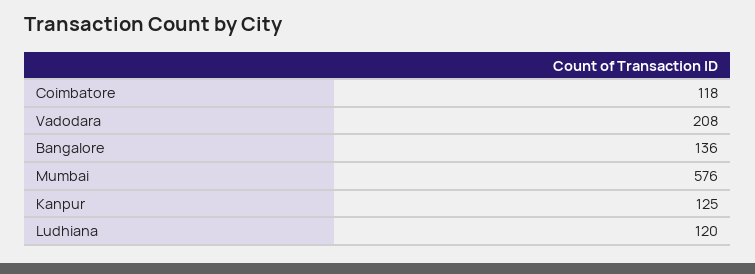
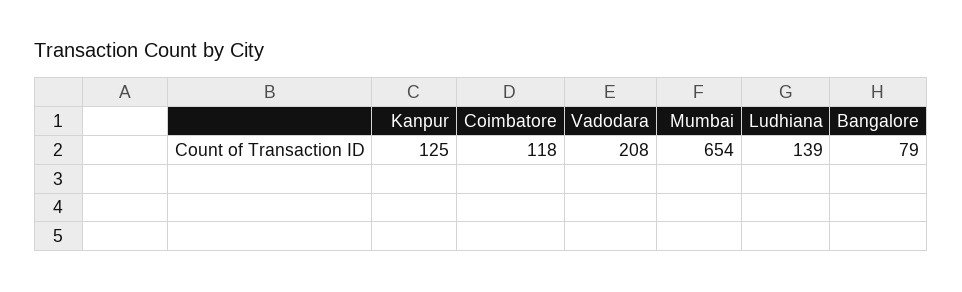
Bangalore: 136 -> 79
Mumbai: 576 -> 654
Ludhiana: 120 -> 139

